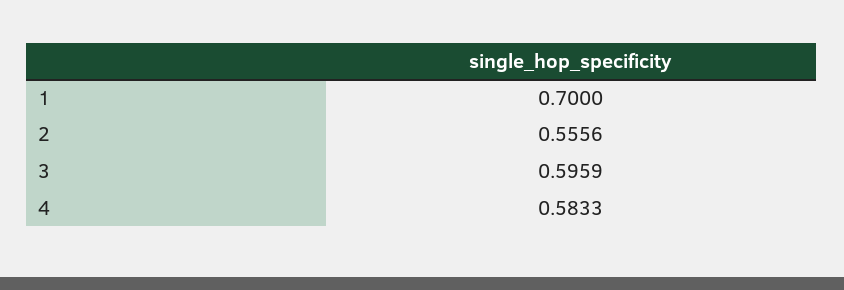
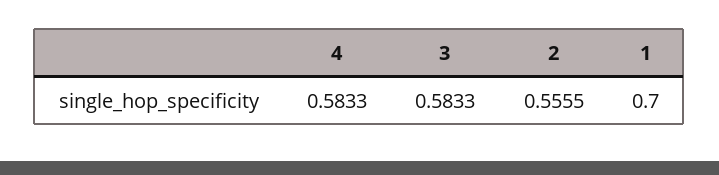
2: 0.5556 -> 0.5555
3: 0.5959 -> 0.5833

